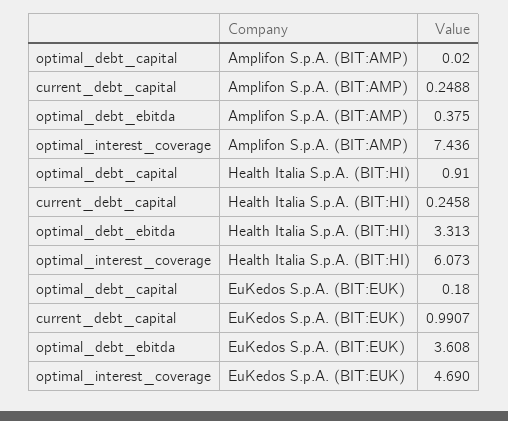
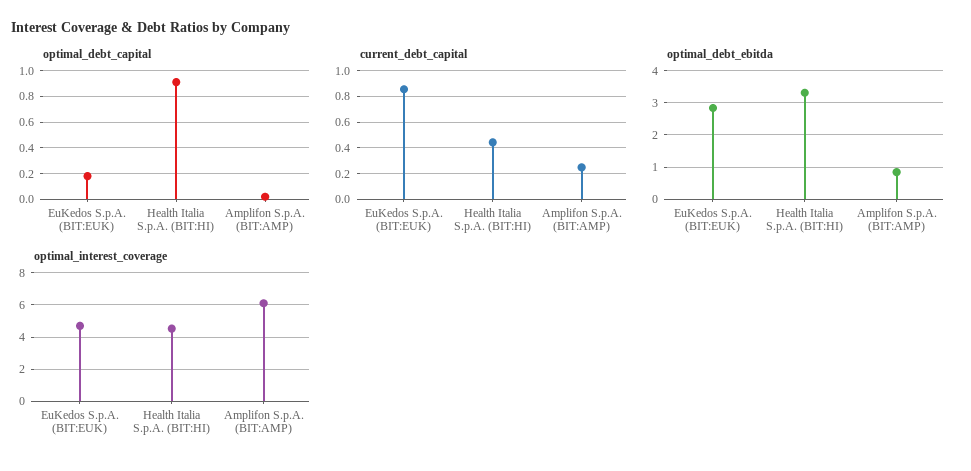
optimal_debt_ebitda, Amplifon S.p.A. (BIT:AMP): 0.375 -> 0.8
optimal_interest_coverage, Amplifon S.p.A. (BIT:AMP): 7.436 -> 6
current_debt_capital, Health Italia S.p.A. (BIT:HI): 0.2458 -> 0.45
optimal_interest_coverage, Health Italia S.p.A. (BIT:HI): 6.073 -> 4.5
current_debt_capital, EuKedos S.p.A. (BIT:EUK): 0.9907 -> 0.85
optimal_debt_ebitda, EuKedos S.p.A. (BIT:EUK): 3.608 -> 2.8

